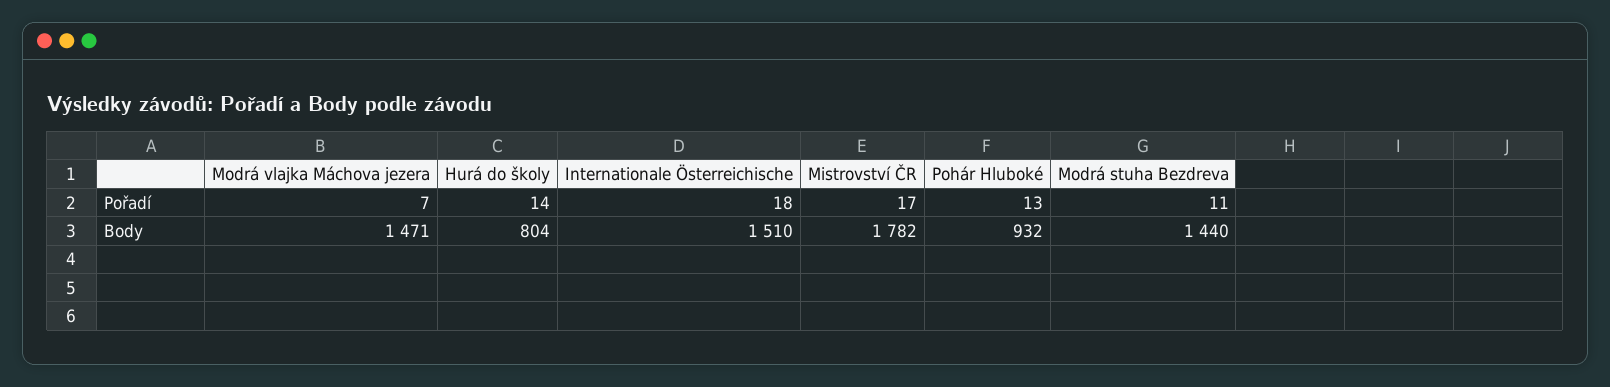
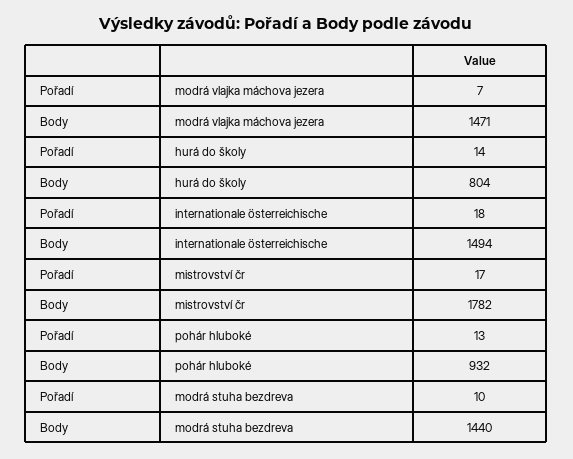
Modrá stuha Bezdreva, Pořadí: 11 -> 10
Internationale Österreichische, Body: 1510 -> 1494

